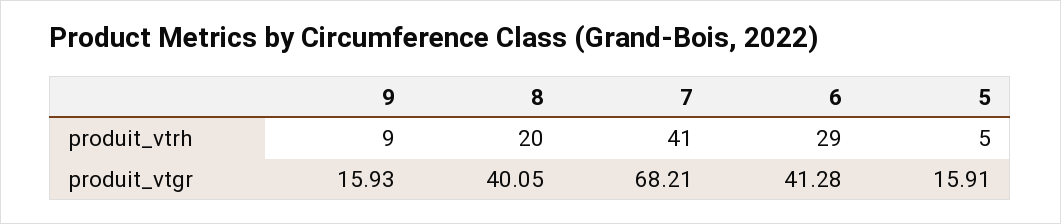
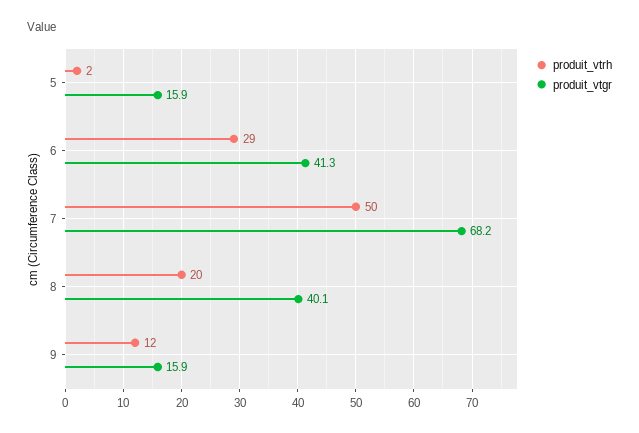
produit_vtrh, 9: 9 -> 12
produit_vtrh, 7: 41 -> 50
produit_vtrh, 5: 5 -> 2

